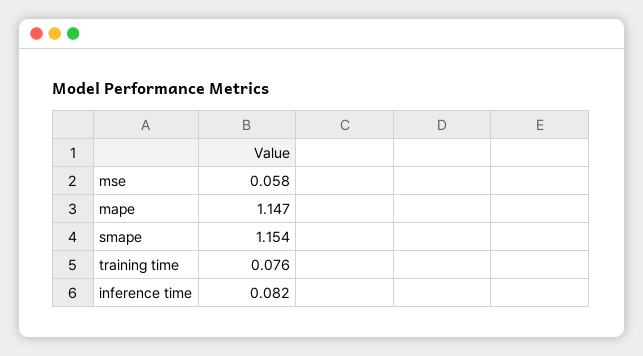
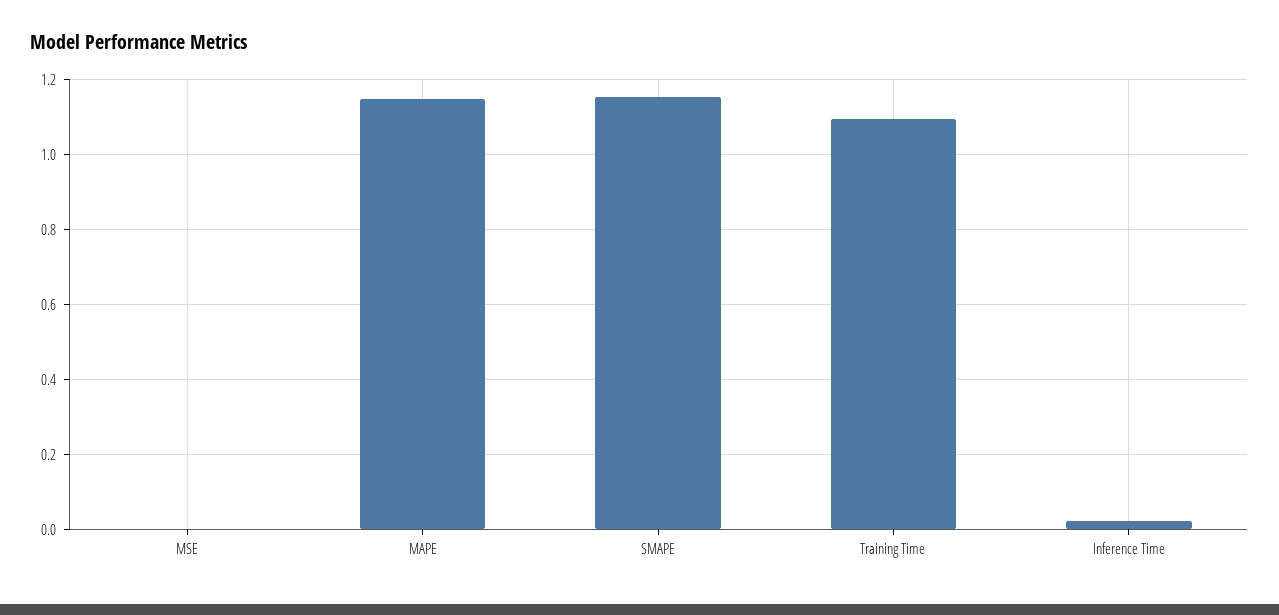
mse: 0.058 -> 0
training time: 0.076 -> 1.1
inference time: 0.082 -> 0.02

